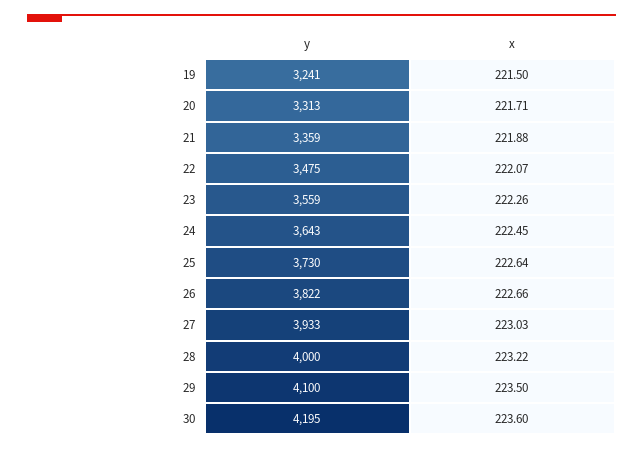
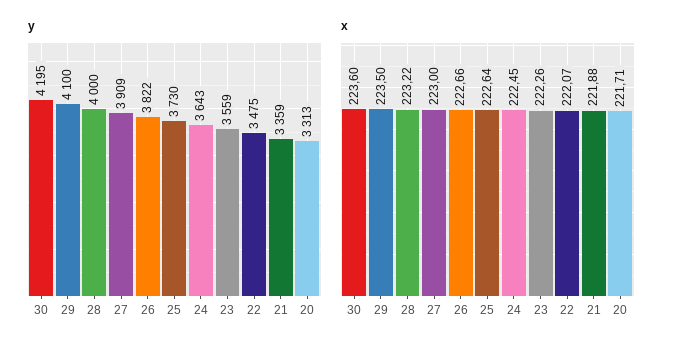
y, 19: 3241 -> none
x, 19: 221.5 -> none
y, 27: 3933 -> 3909
x, 27: 223.03 -> 223

